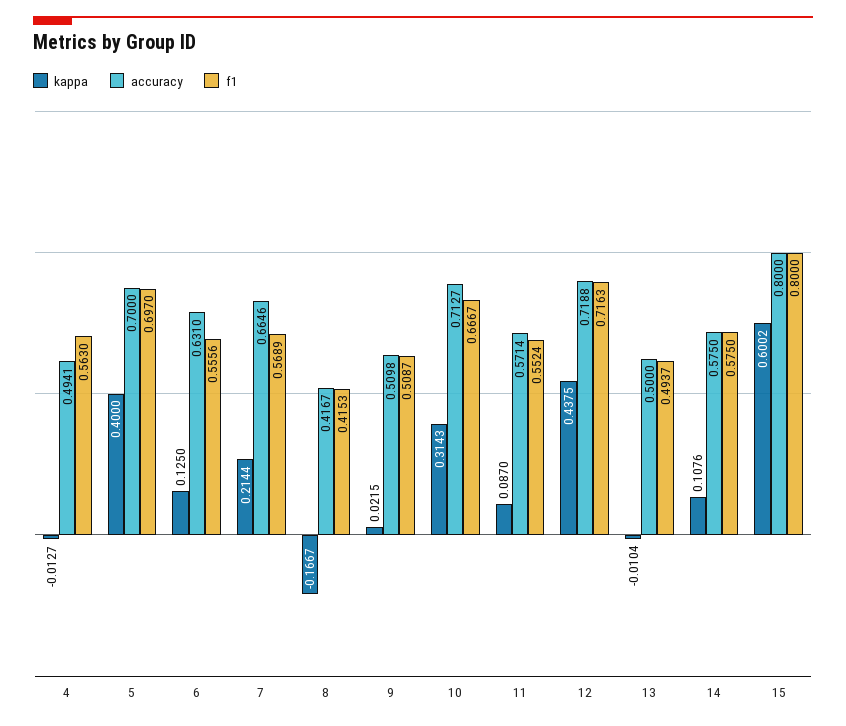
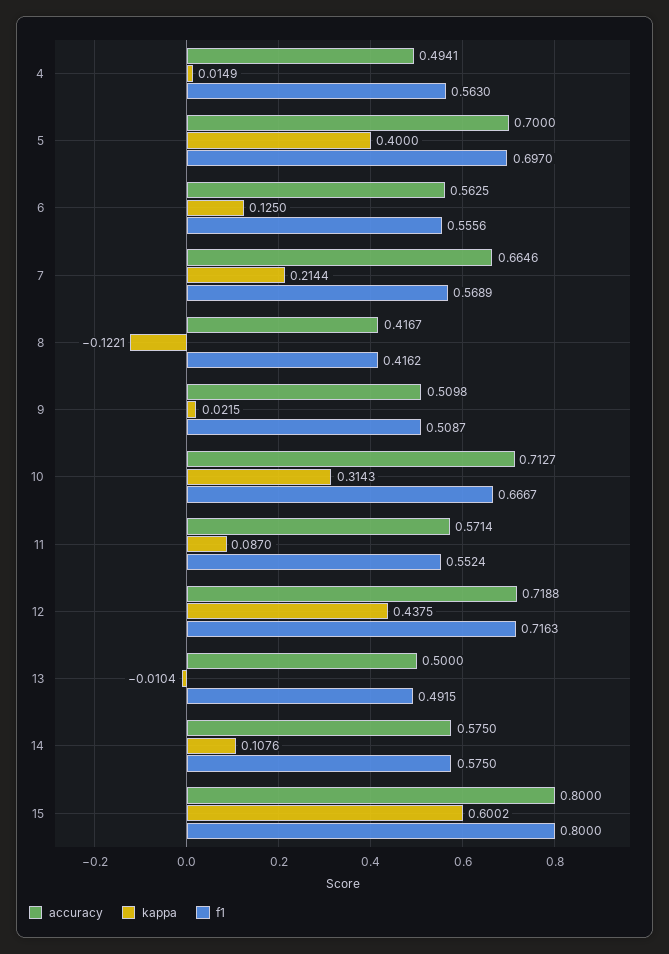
kappa, 4: -0.0127 -> 0.0149
accuracy, 6: 0.631 -> 0.5625
kappa, 8: -0.1667 -> -0.1221
f1, 8: 0.4153 -> 0.4162
f1, 13: 0.4937 -> 0.4915

